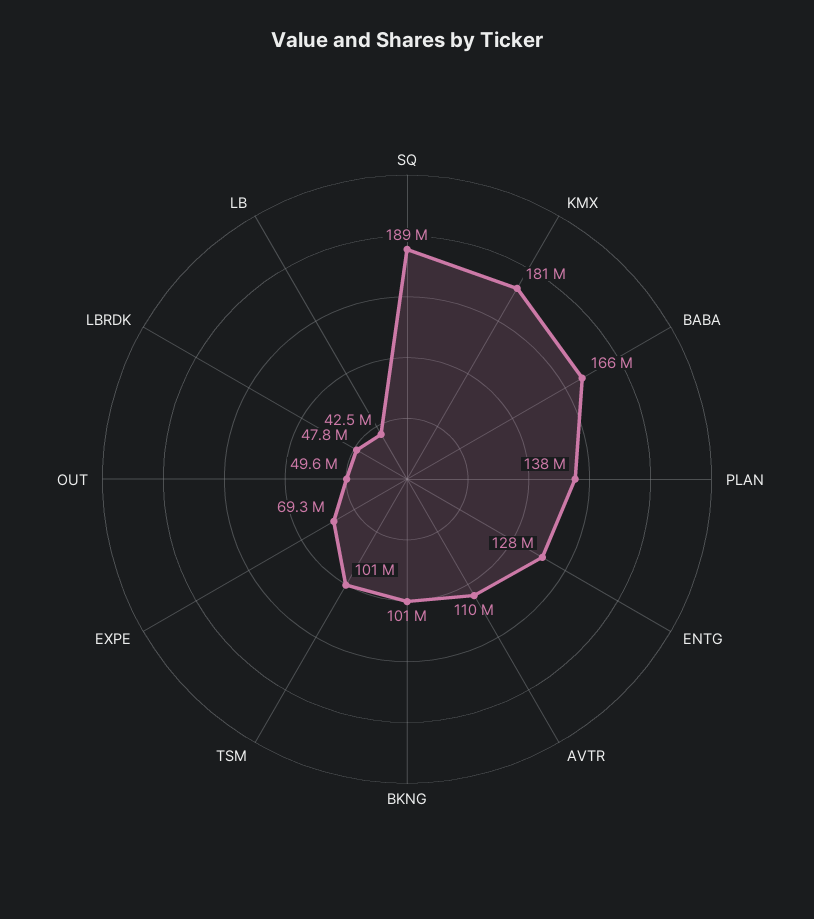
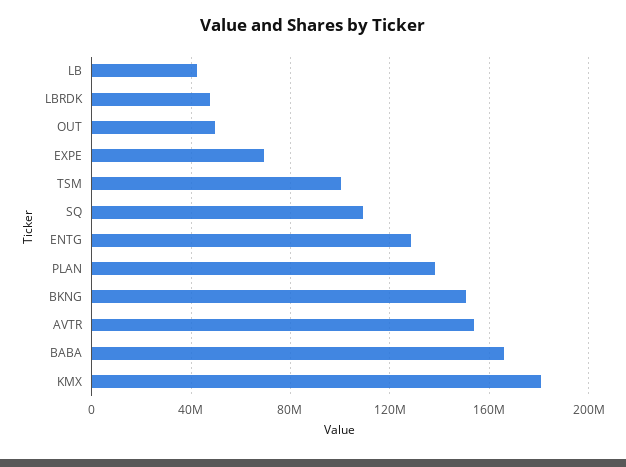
SQ: 189000000 -> 110000000
AVTR: 110000000 -> 155000000
BKNG: 101000000 -> 150000000

